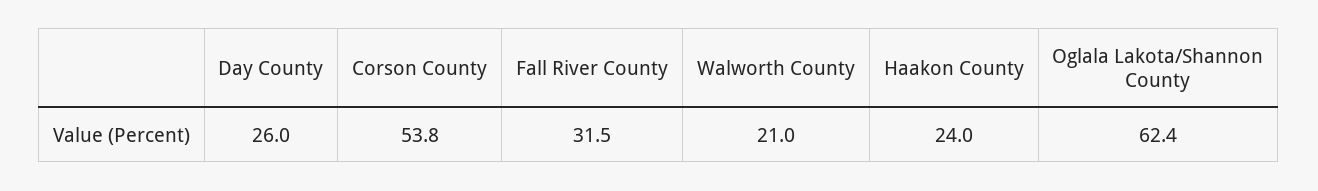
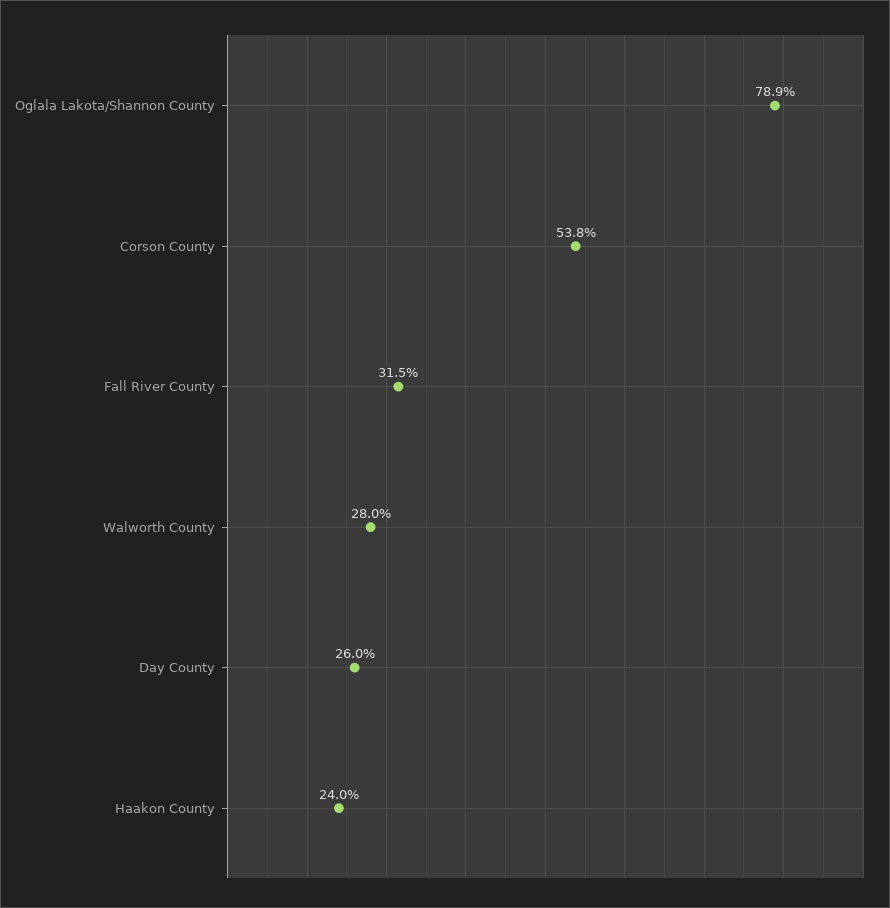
Walworth County: 21 -> 28
Oglala Lakota/Shannon County: 62.4 -> 78.9

